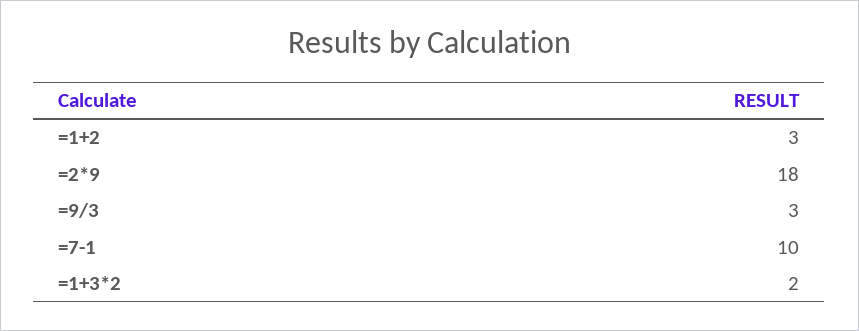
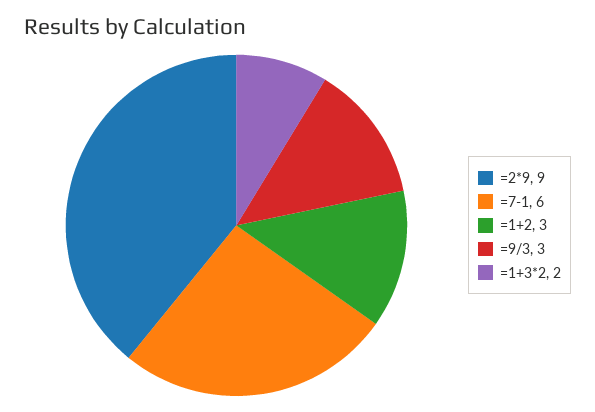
=2*9: 18 -> 9
=7-1: 10 -> 6

